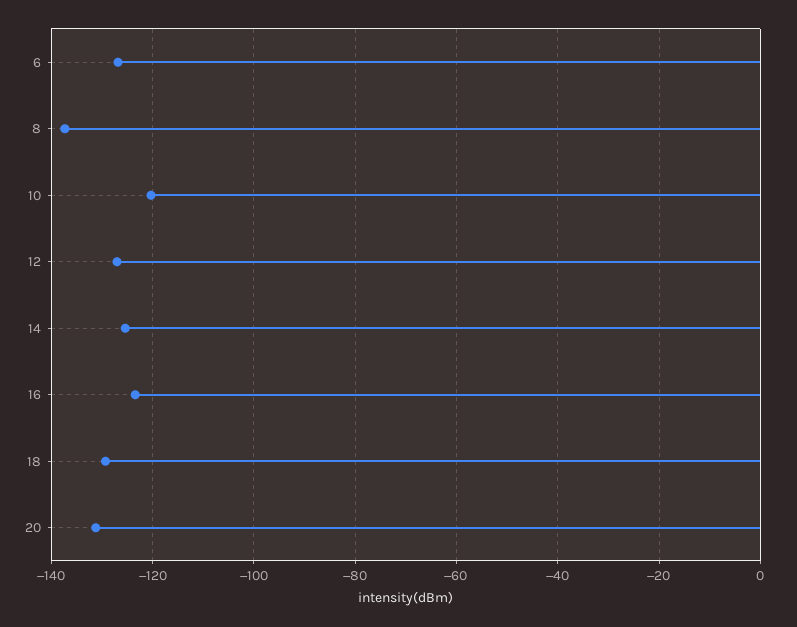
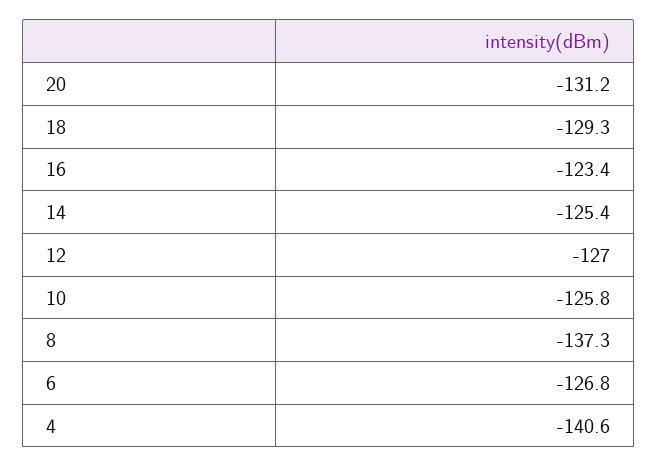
10: -120 -> -125.8
4: none -> -140.6

